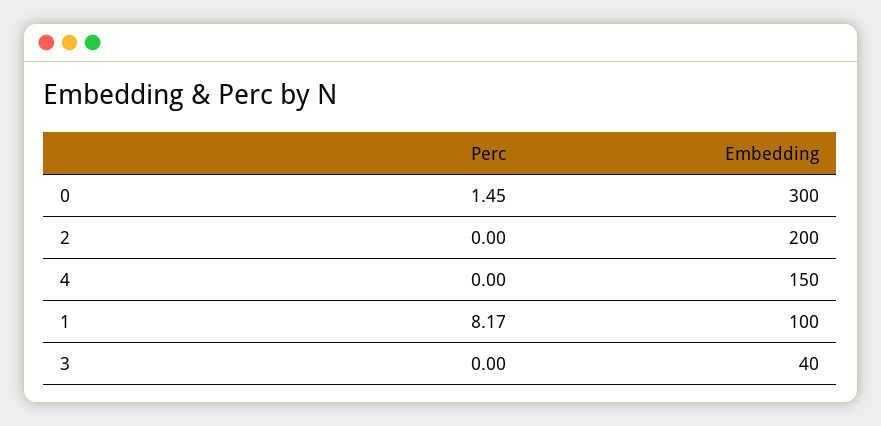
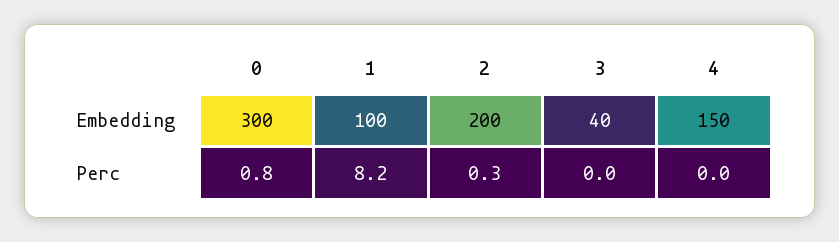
Perc, 0: 1.45 -> 0.8
Perc, 2: 0 -> 0.3

